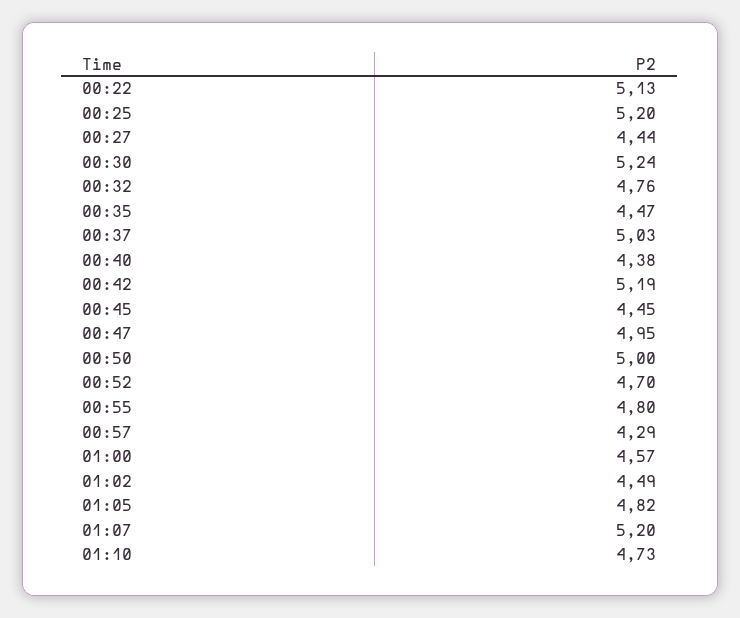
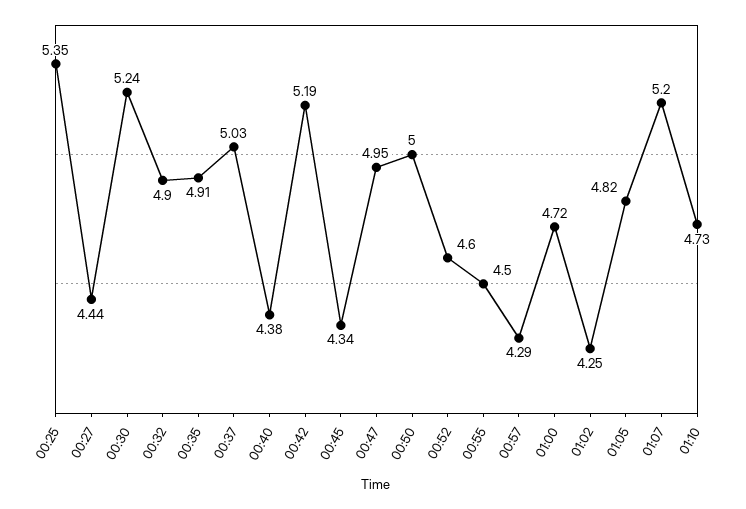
00:22: 5.13 -> none
00:25: 5.2 -> 5.35
00:32: 4.76 -> 4.9
00:35: 4.47 -> 4.91
00:45: 4.45 -> 4.34
00:52: 4.7 -> 4.6
00:55: 4.8 -> 4.5
01:00: 4.57 -> 4.72
01:02: 4.49 -> 4.25

